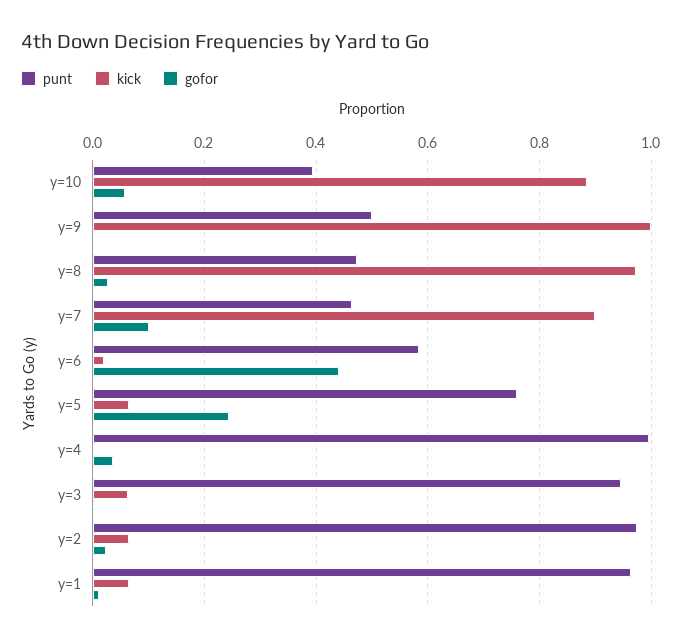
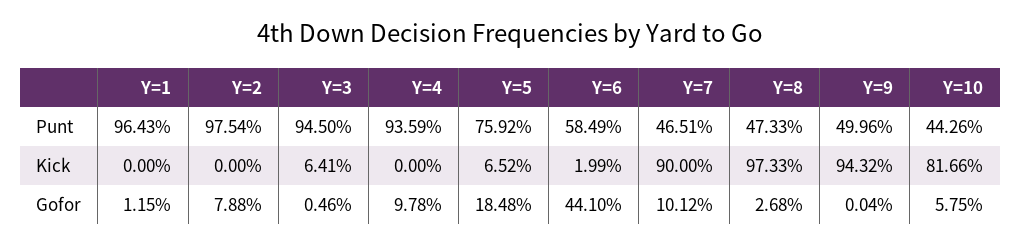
punt, y=10: 0.4 -> 0.4426
kick, y=10: 0.88 -> 0.8166
kick, y=9: 1 -> 0.9432
gofor, y=5: 0.24 -> 0.1848
punt, y=4: 1 -> 0.9359
gofor, y=4: 0.04 -> 0.0978
kick, y=2: 0.06 -> 0
gofor, y=2: 0.02 -> 0.0788
kick, y=1: 0.06 -> 0

